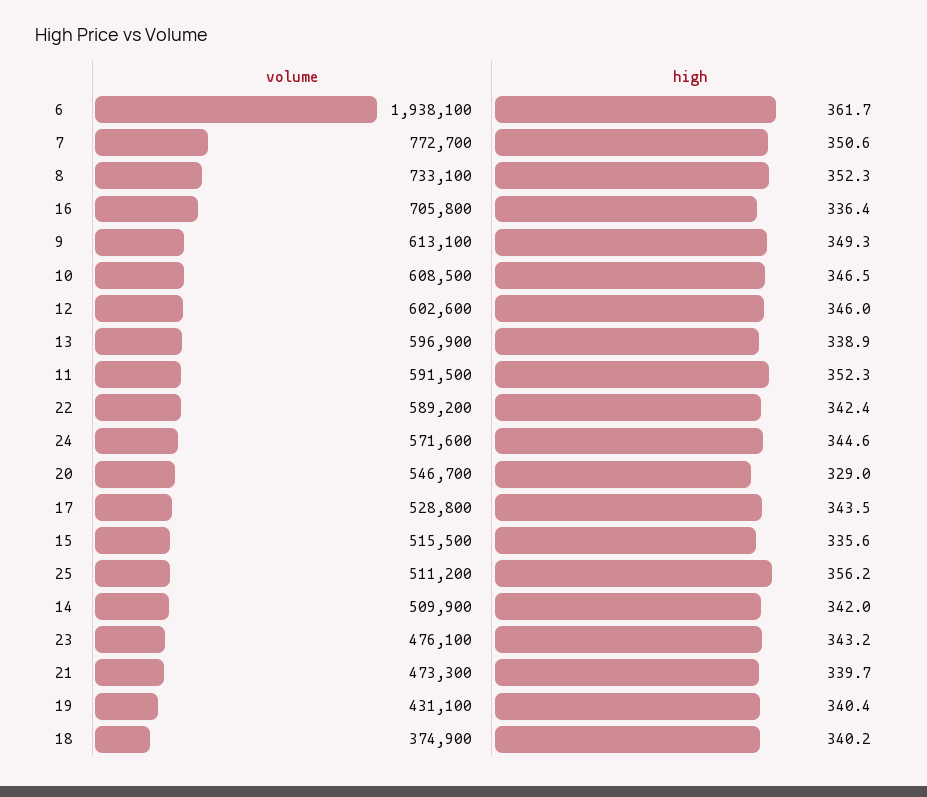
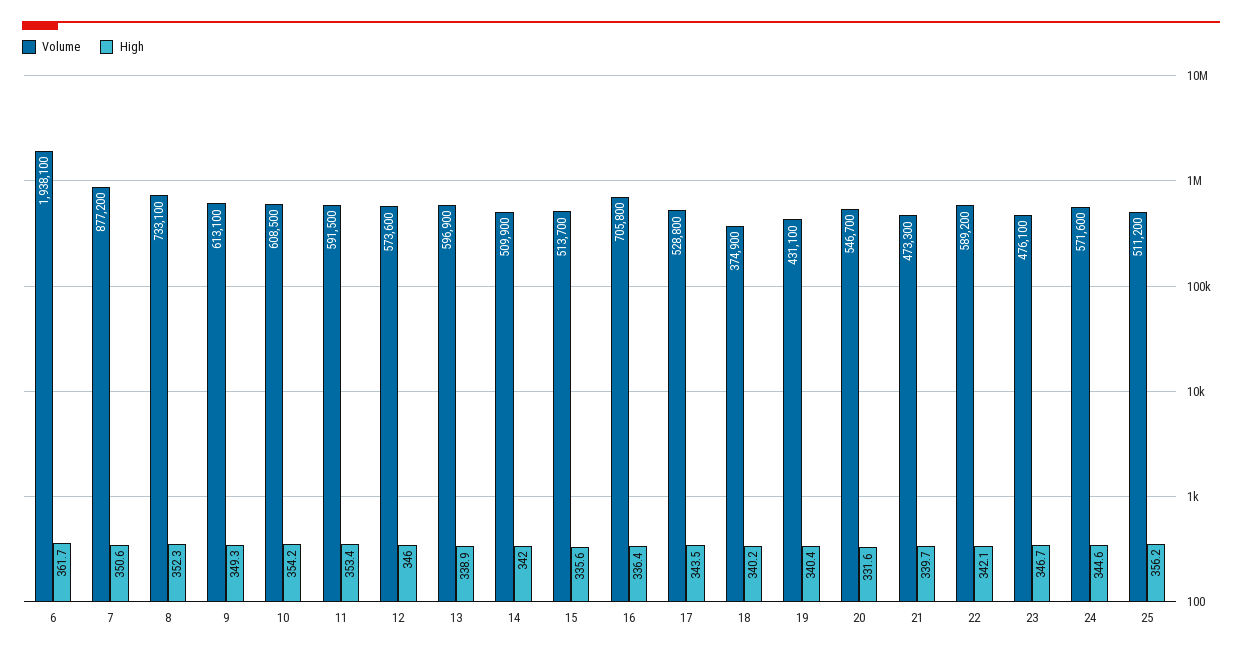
volume, 7: 772700 -> 877200
high, 10: 346.5 -> 354.2
volume, 12: 602600 -> 573600
high, 11: 352.3 -> 353.4
high, 22: 342.4 -> 342.1
high, 20: 329 -> 331.6
volume, 15: 515500 -> 513700
high, 23: 343.2 -> 346.7

